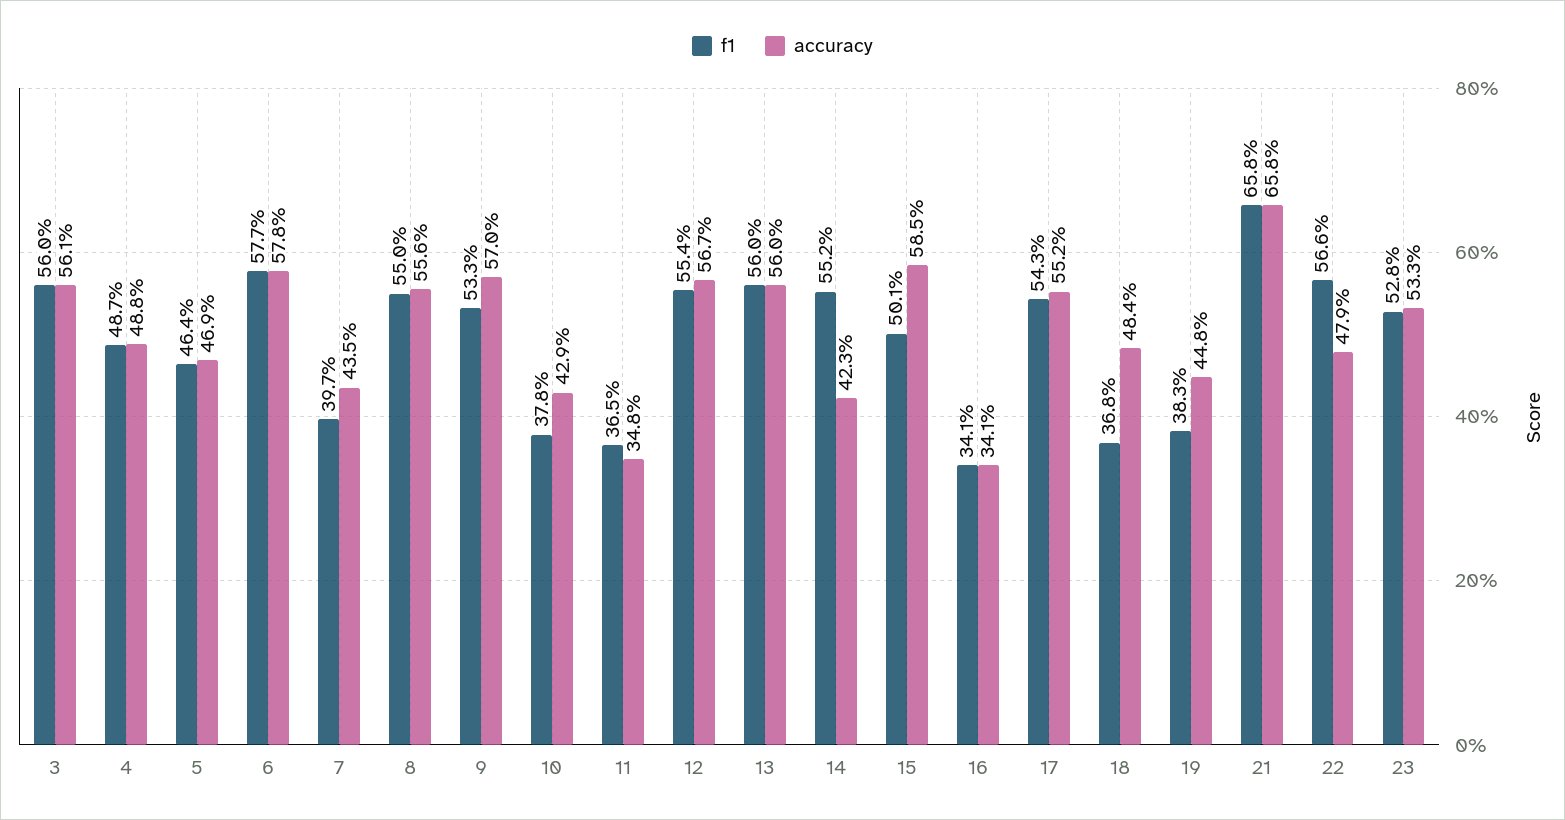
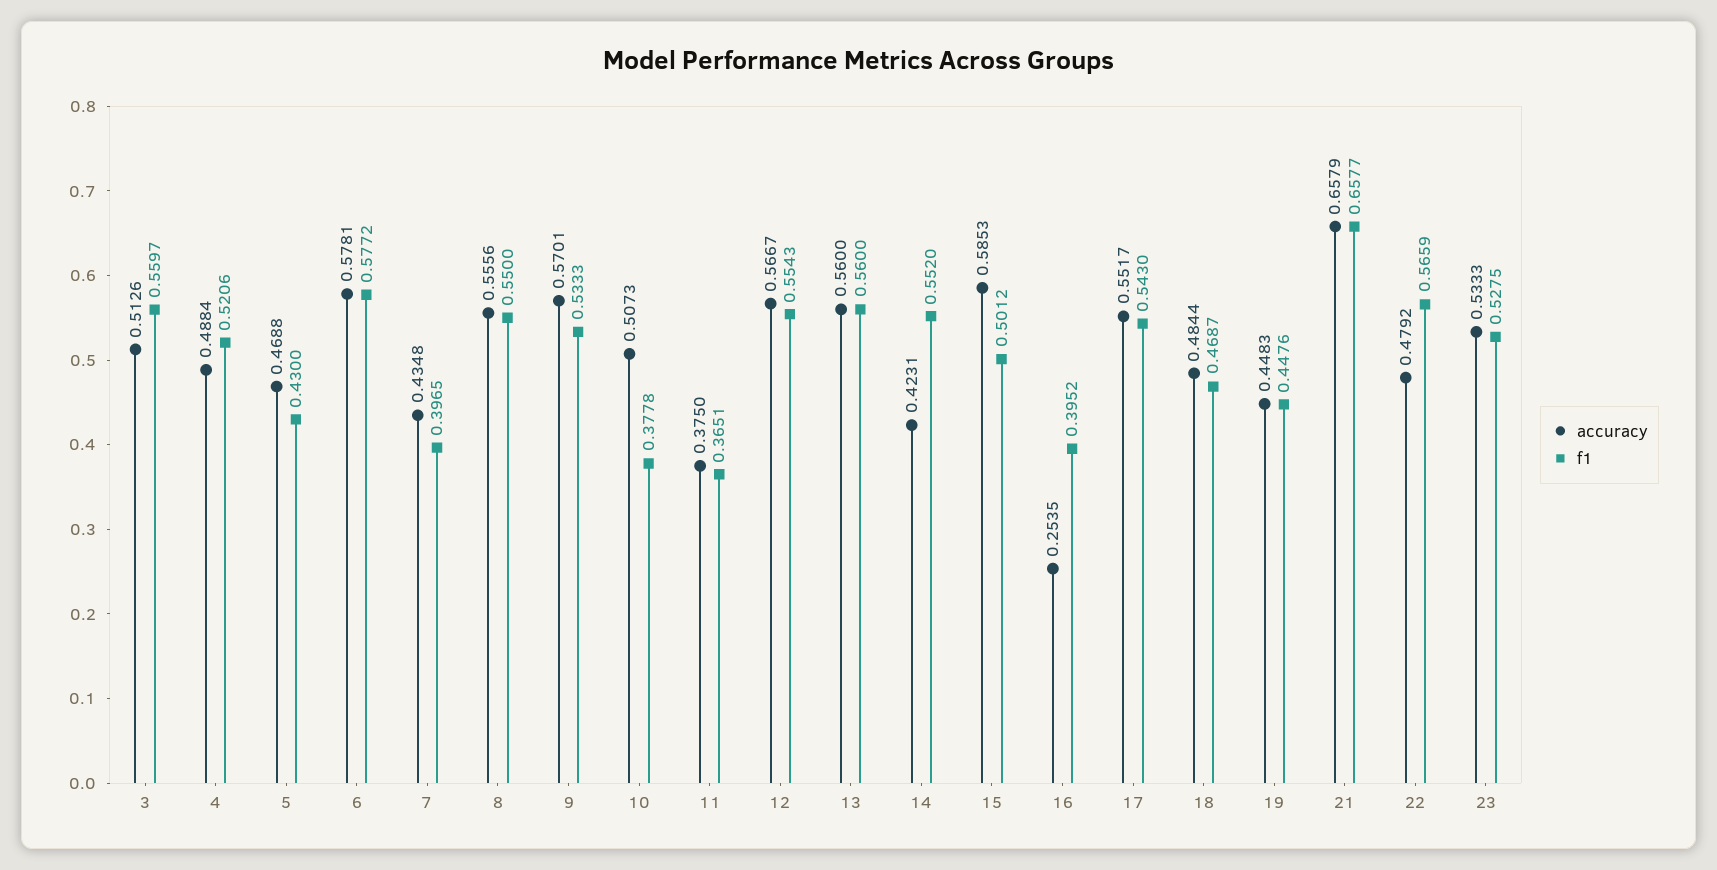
accuracy, 3: 0.561 -> 0.5126
f1, 4: 0.487 -> 0.5206
f1, 5: 0.464 -> 0.43
accuracy, 10: 0.429 -> 0.5073
accuracy, 11: 0.348 -> 0.375
f1, 16: 0.341 -> 0.3952
accuracy, 16: 0.341 -> 0.2535
f1, 18: 0.368 -> 0.4687
f1, 19: 0.383 -> 0.4476

